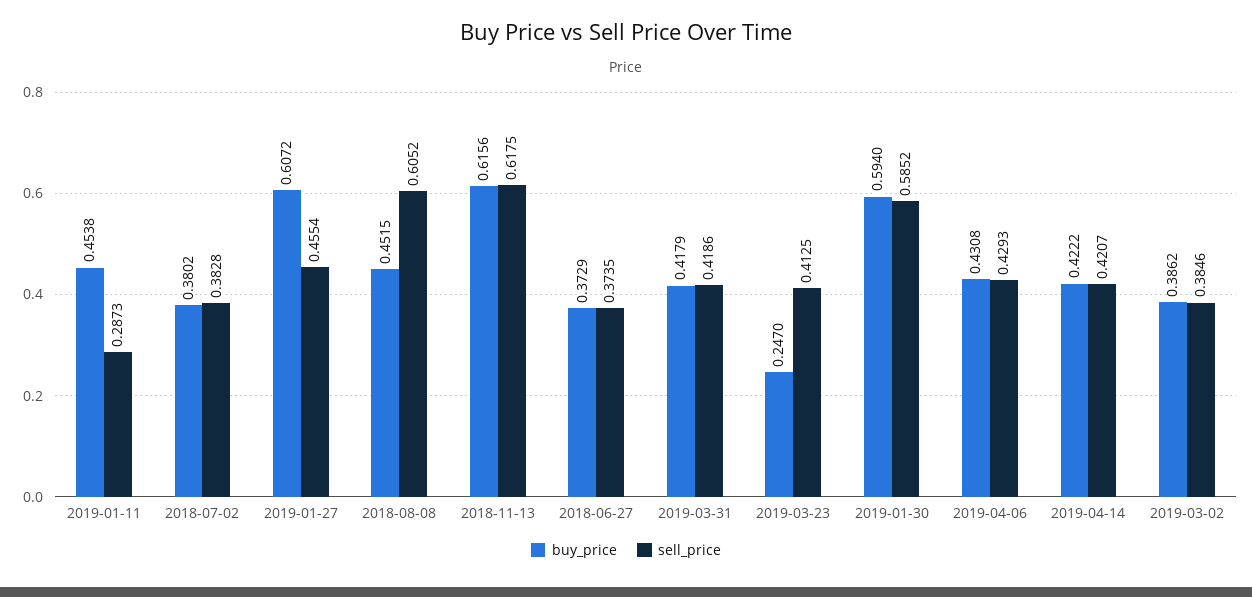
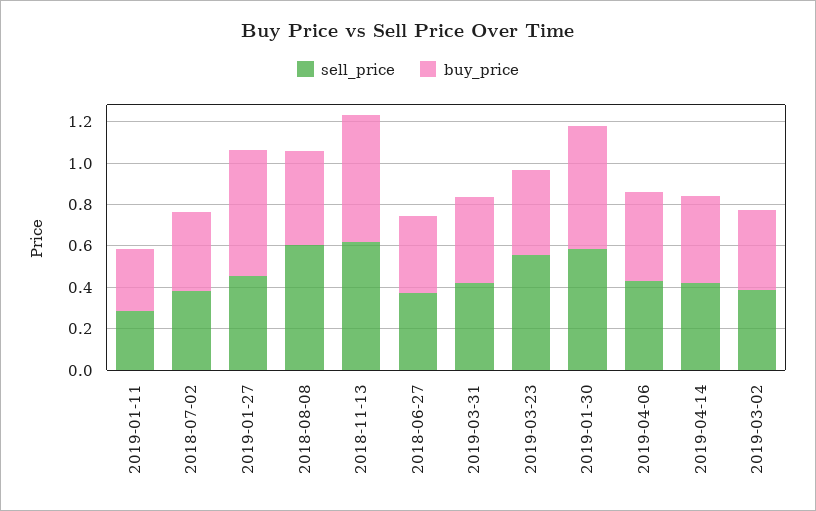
buy_price, 2019-01-11: 0.4538 -> 0.3
buy_price, 2019-03-23: 0.247 -> 0.4
sell_price, 2019-03-23: 0.4125 -> 0.55

